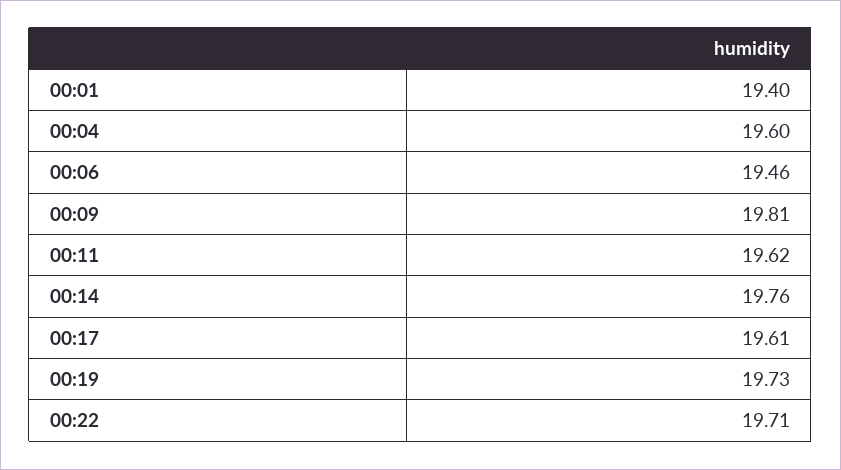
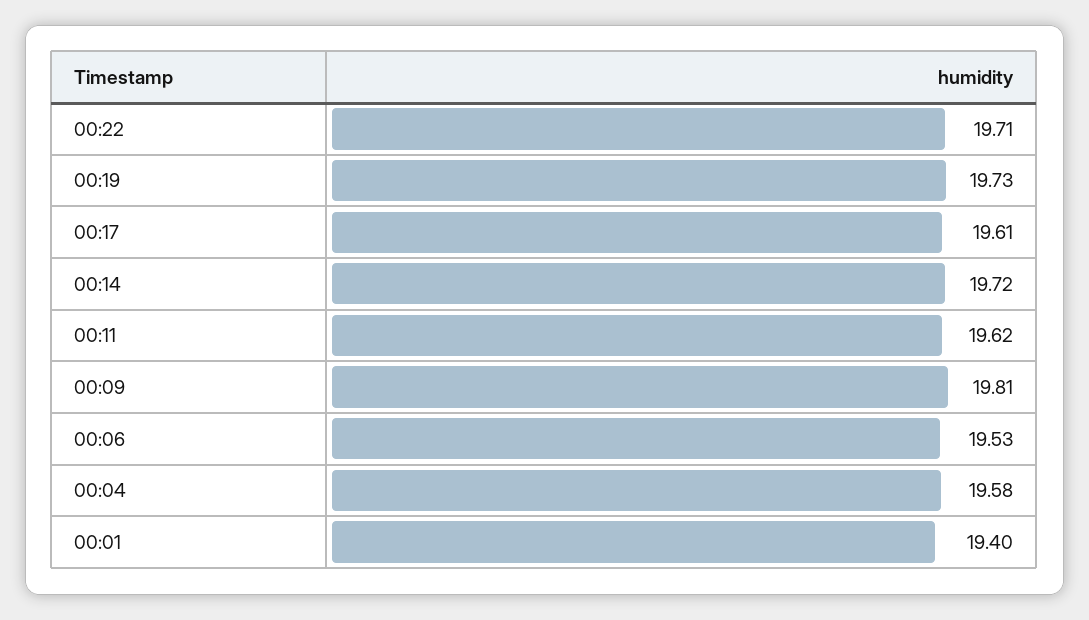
00:04: 19.6 -> 19.58
00:06: 19.46 -> 19.53
00:14: 19.76 -> 19.72

